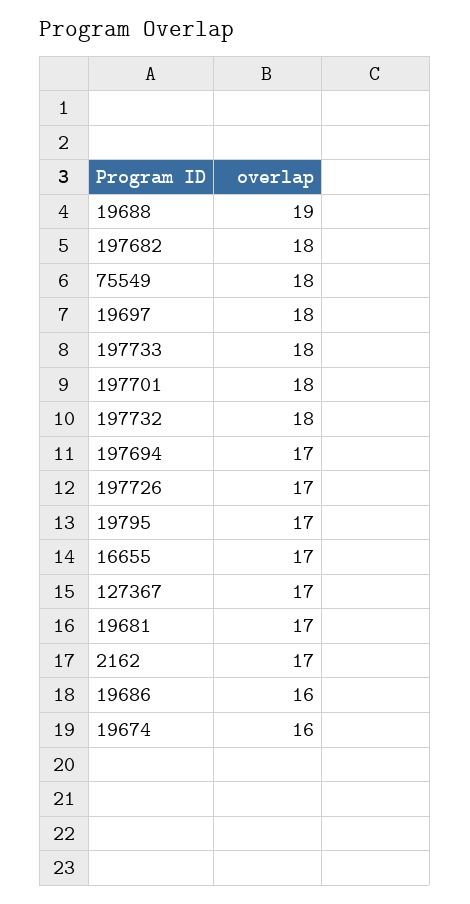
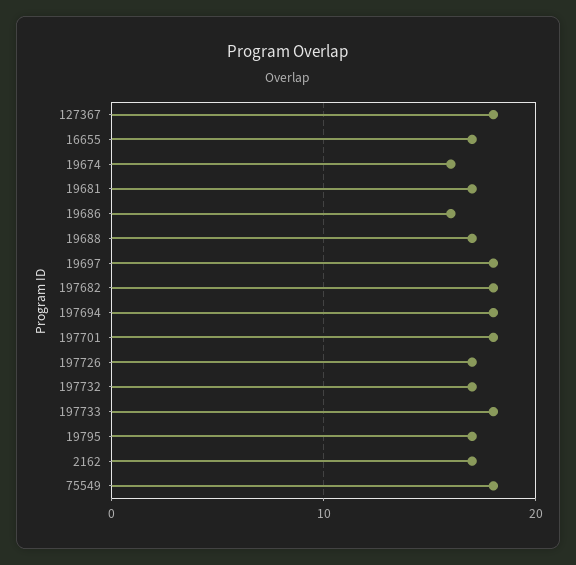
19688: 19 -> 17
197732: 18 -> 17
197694: 17 -> 18
127367: 17 -> 18

